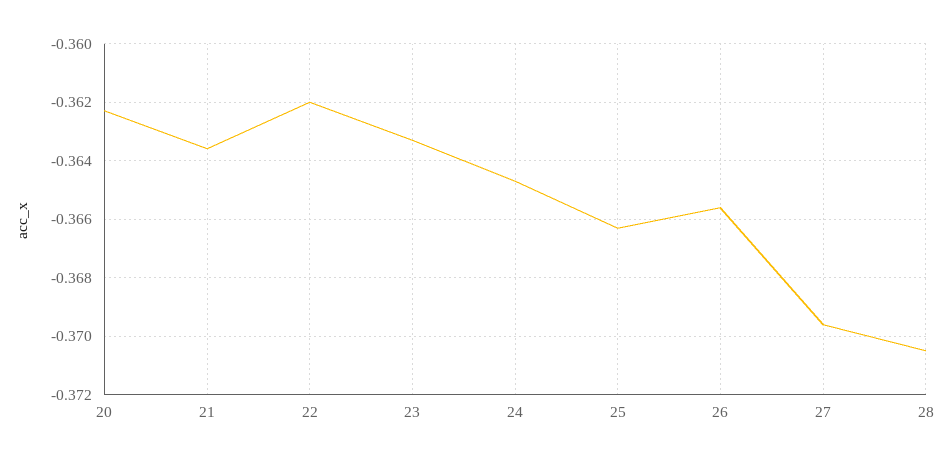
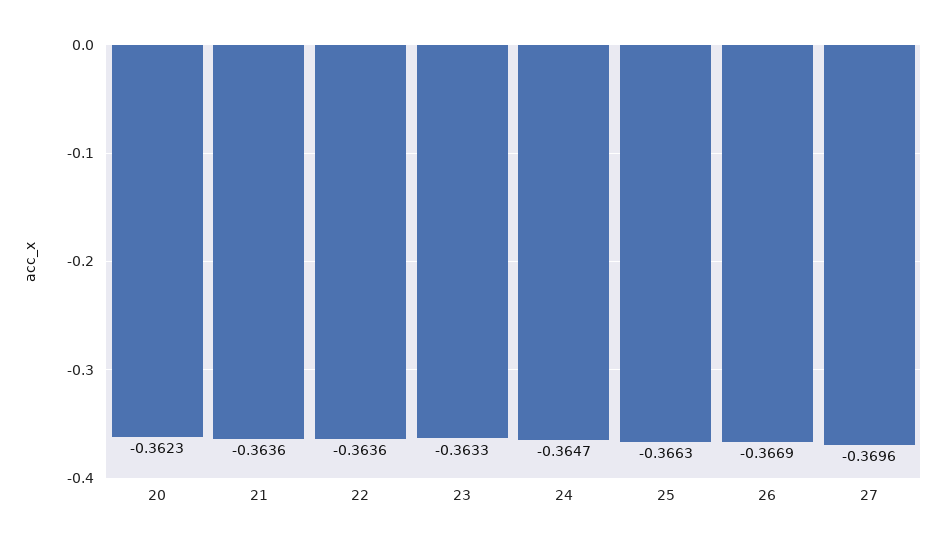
22: -0.362 -> -0.3636
26: -0.3655 -> -0.3669
28: -0.3705 -> none

